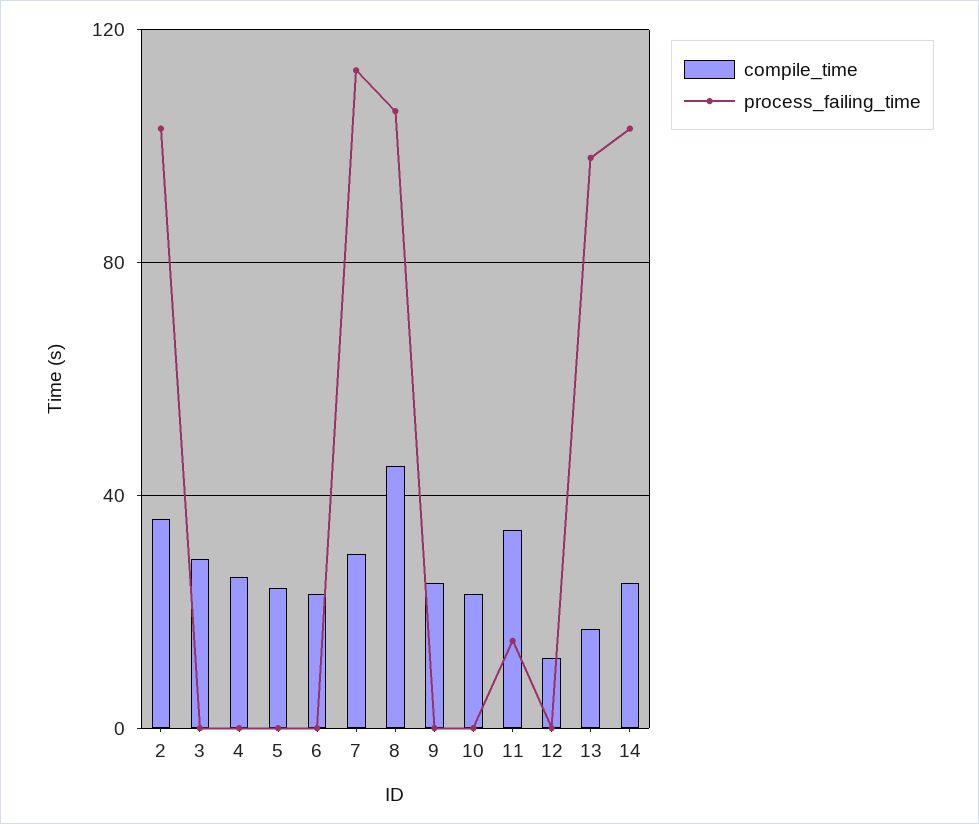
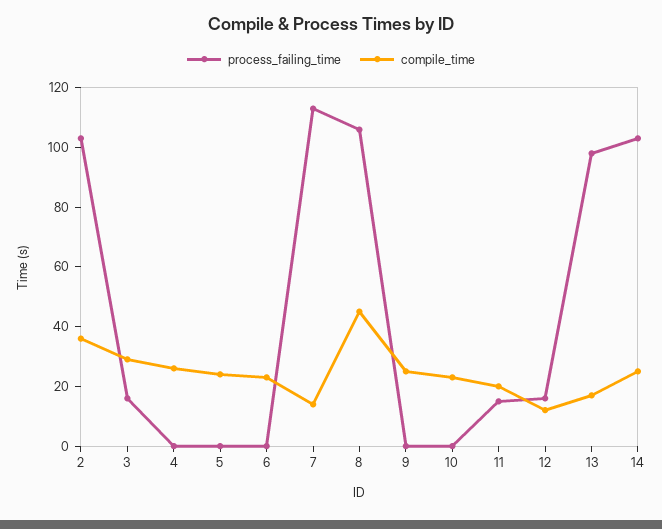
process_failing_time, 3: 0 -> 15
compile_time, 7: 30 -> 15
compile_time, 11: 35 -> 20
process_failing_time, 12: 0 -> 15

